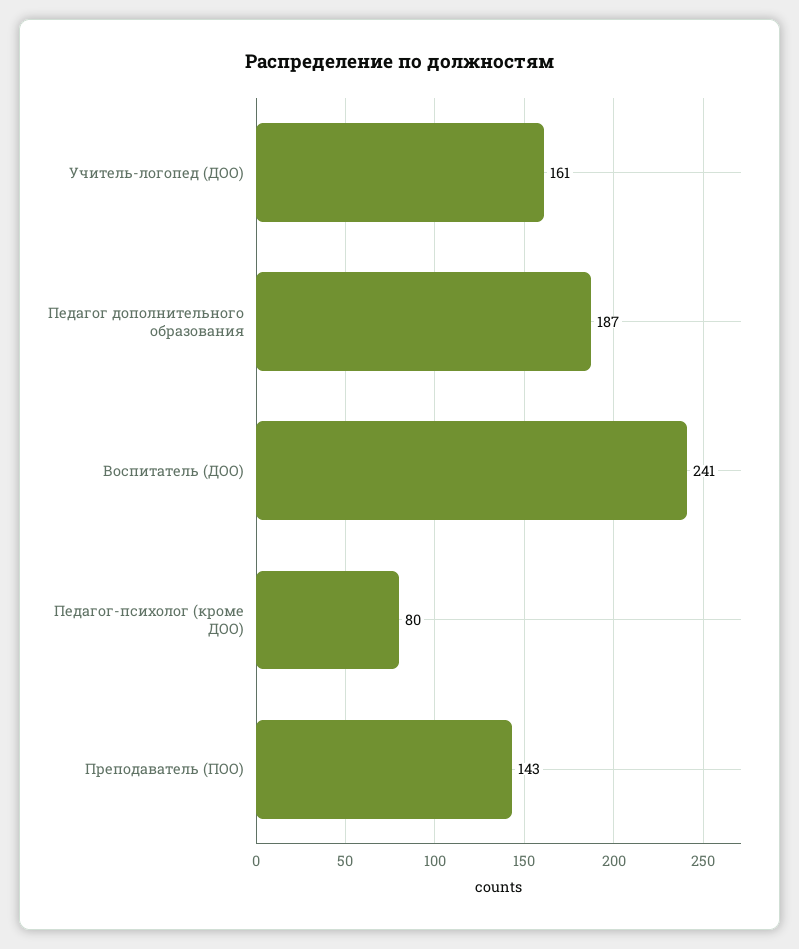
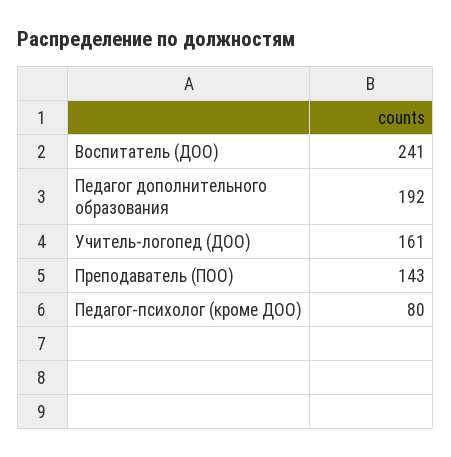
Педагог дополнительного образования: 187 -> 192

